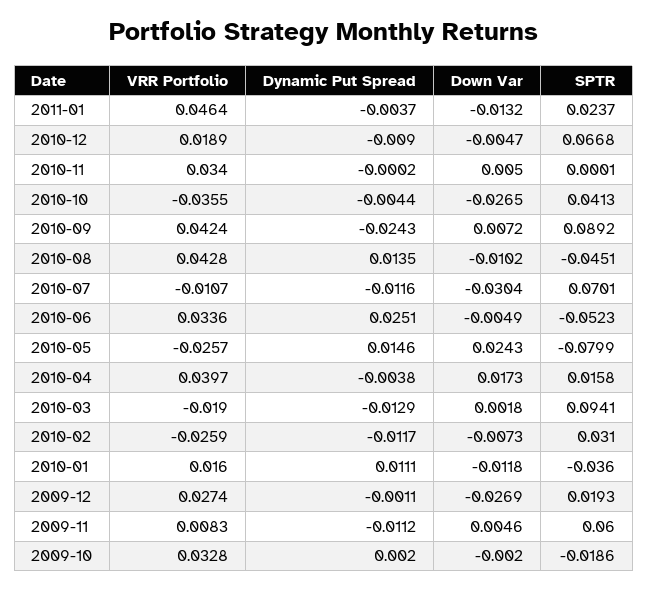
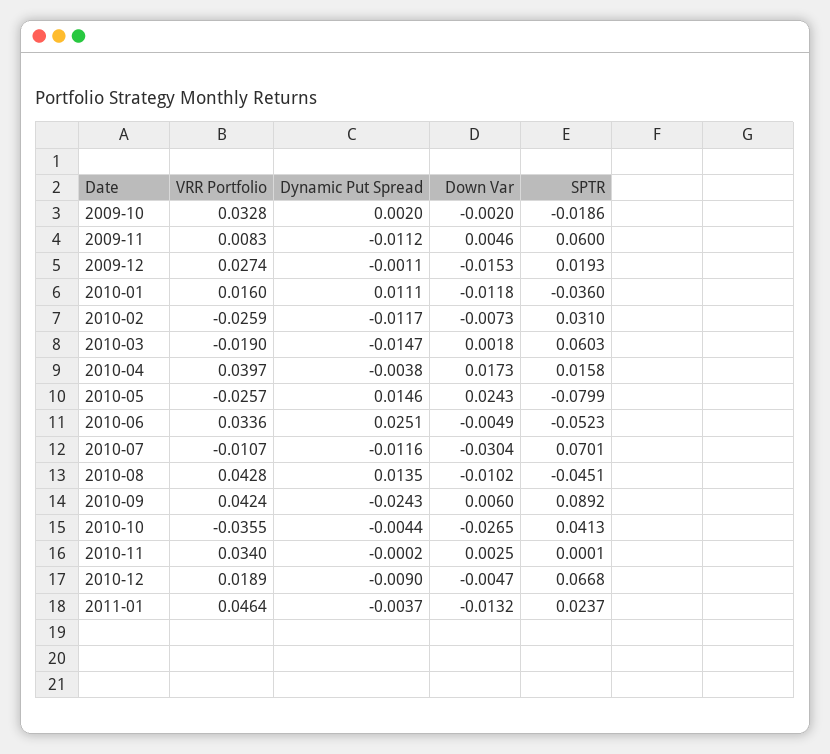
Down Var, 2010-11: 0.005 -> 0.0025
Down Var, 2010-09: 0.0072 -> 0.006
Dynamic Put Spread, 2010-03: -0.0129 -> -0.0147
SPTR, 2010-03: 0.0941 -> 0.0603
Down Var, 2009-12: -0.0269 -> -0.0153

